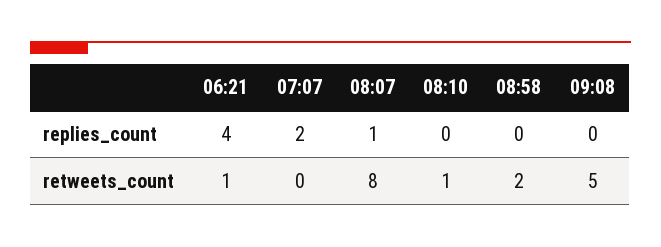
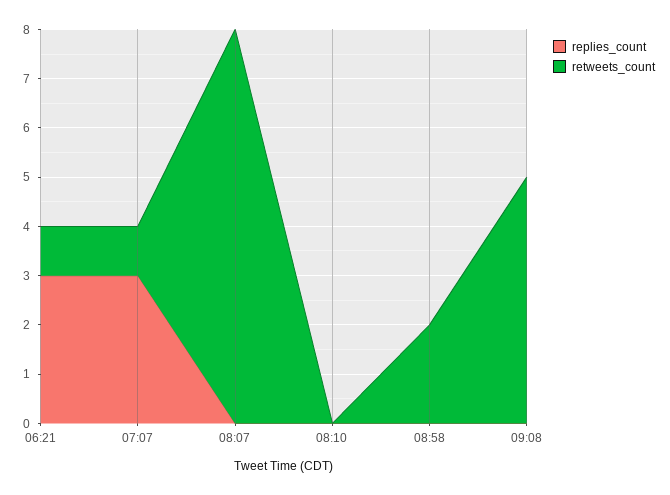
replies_count, 06:21: 4 -> 3
replies_count, 07:07: 2 -> 3
replies_count, 08:07: 1 -> 0
retweets_count, 07:07: 0 -> 1
retweets_count, 08:10: 1 -> 0

